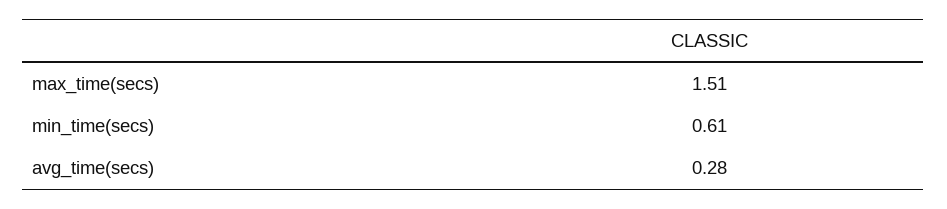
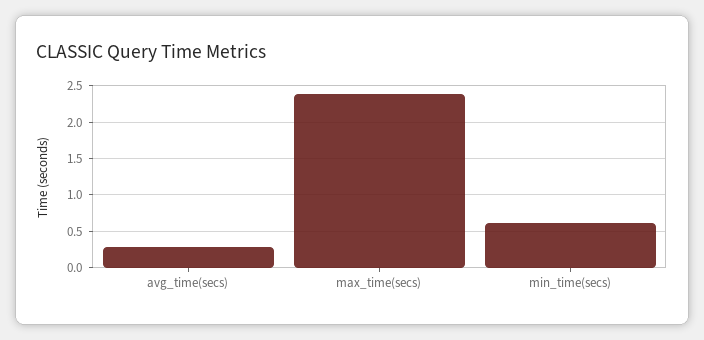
max_time(secs): 1.51 -> 2.4

